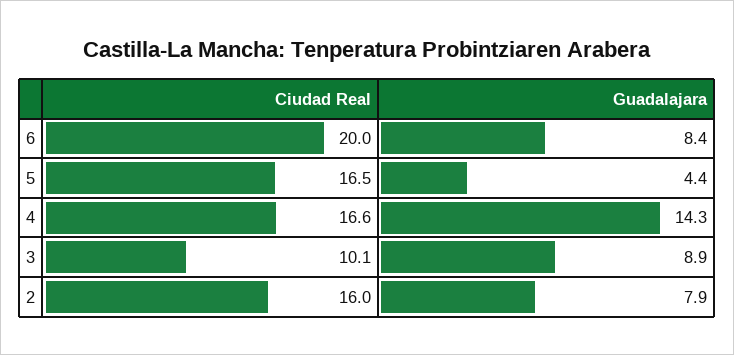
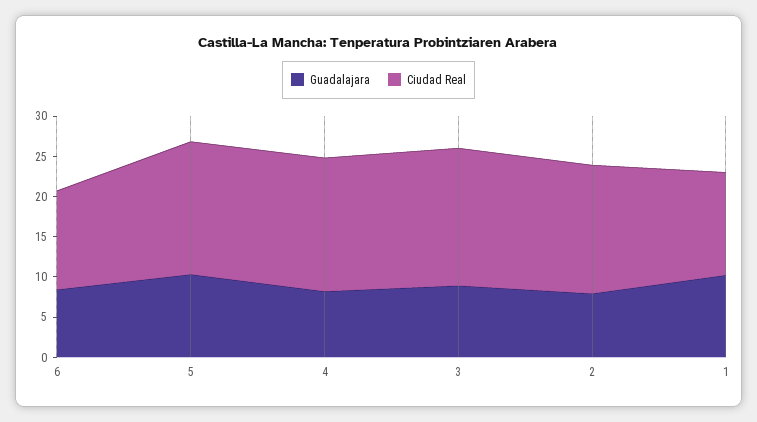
Ciudad Real, 6: 20 -> 12
Guadalajara, 5: 4.4 -> 10
Guadalajara, 4: 14.3 -> 8
Ciudad Real, 3: 10.1 -> 17
Guadalajara, 1: none -> 10
Ciudad Real, 1: none -> 13

